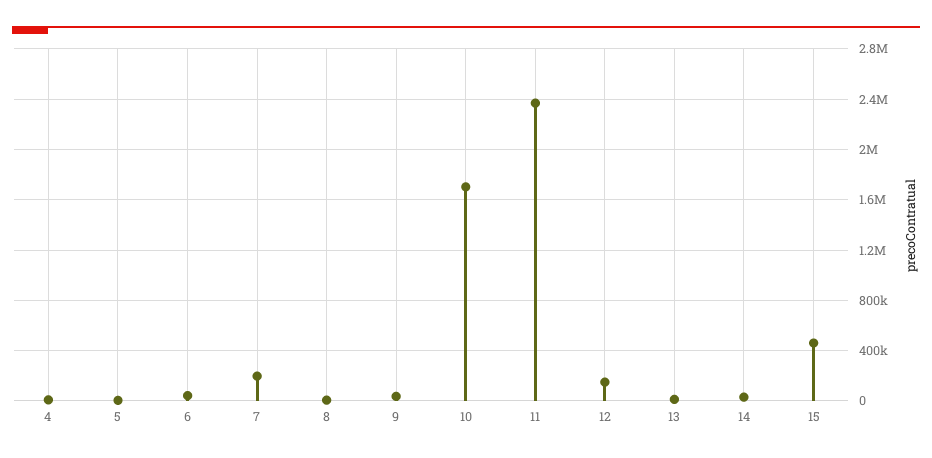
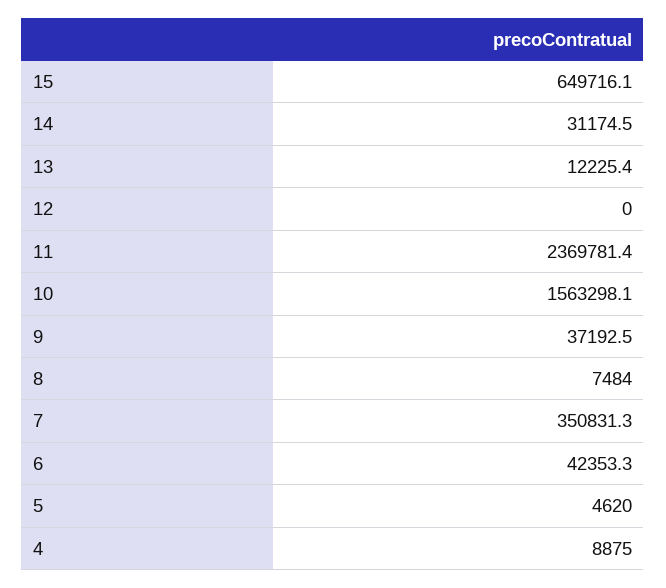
7: 200000 -> 350831.3
10: 1700000 -> 1563298.1
12: 150000 -> 0
15: 450000 -> 649716.1

